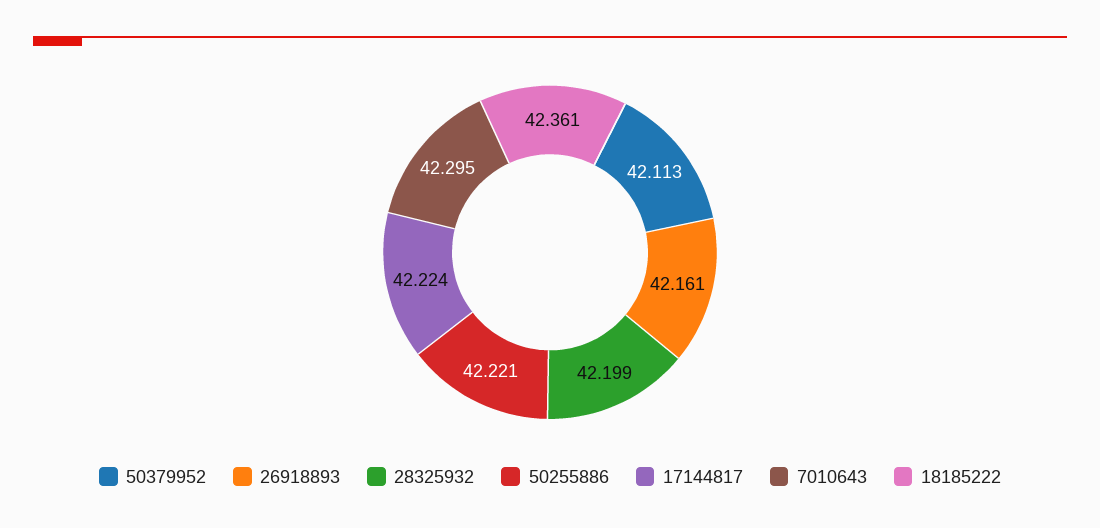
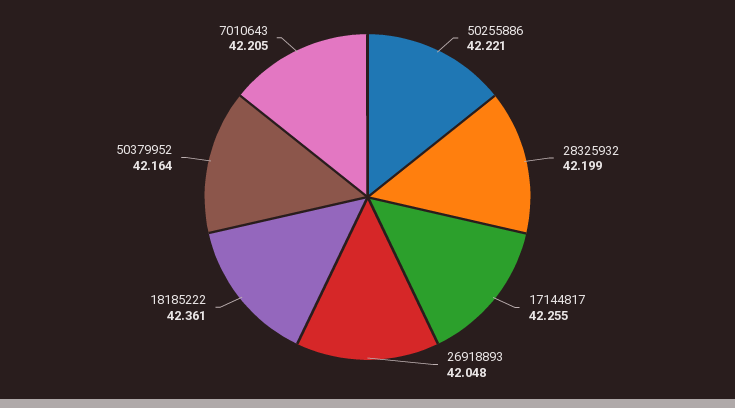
50379952: 42.113 -> 42.164
26918893: 42.161 -> 42.048
17144817: 42.224 -> 42.255
7010643: 42.295 -> 42.205

